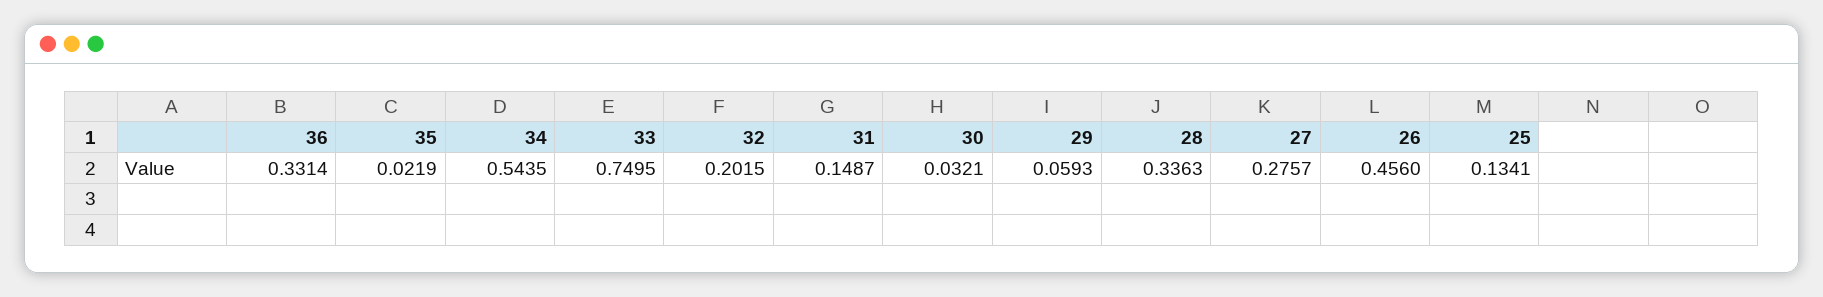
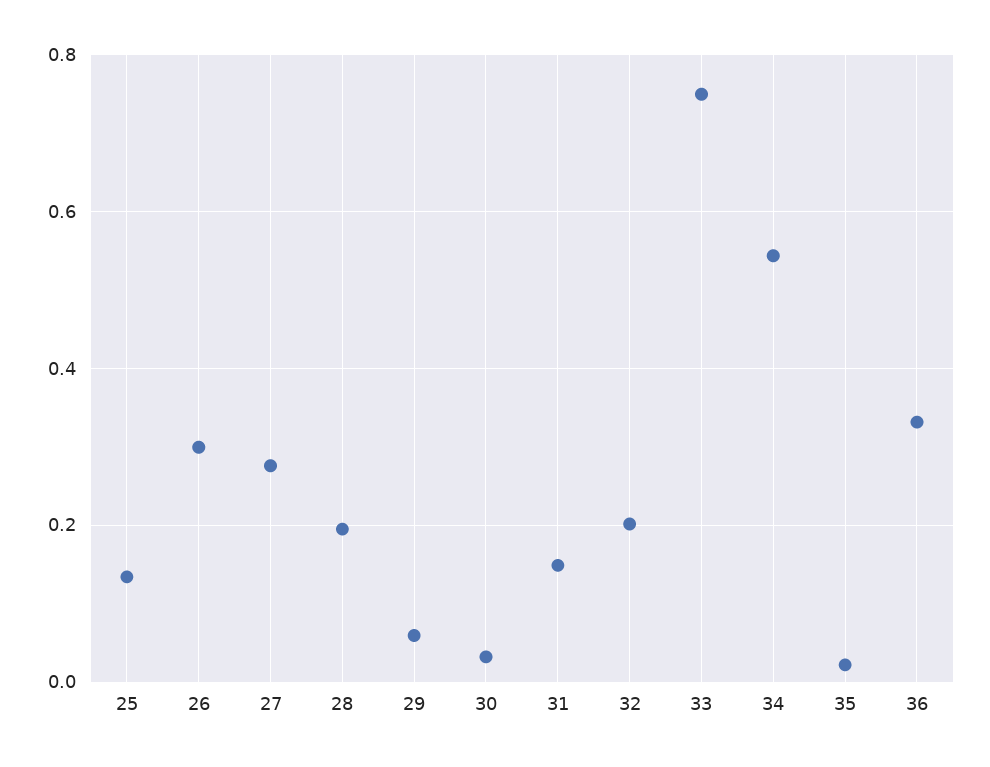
28: 0.3363 -> 0.2
26: 0.456 -> 0.3

